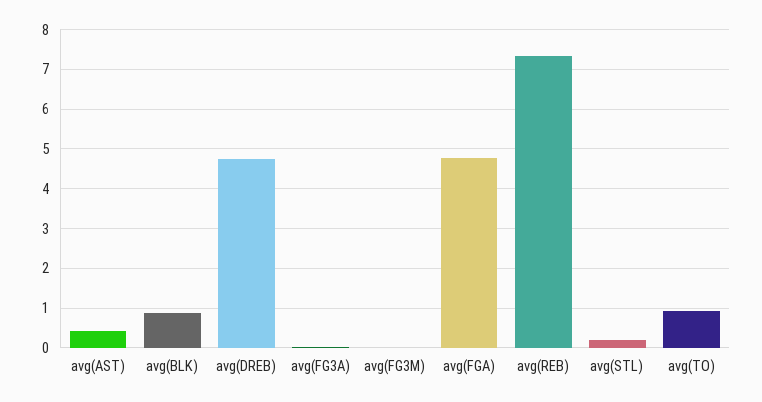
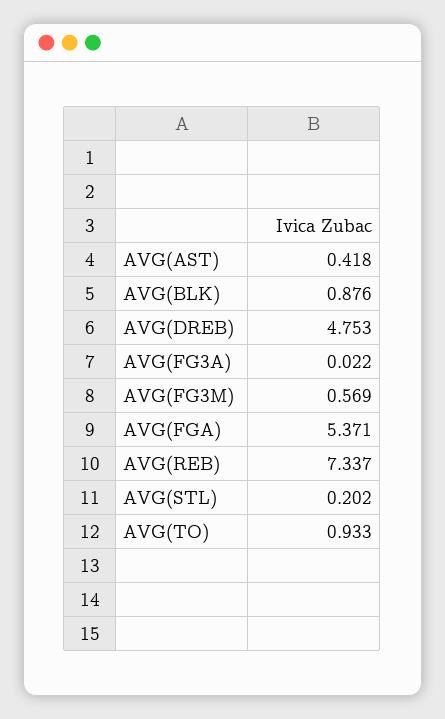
avg(FG3M): 0 -> 0.569
avg(FGA): 4.8 -> 5.371

